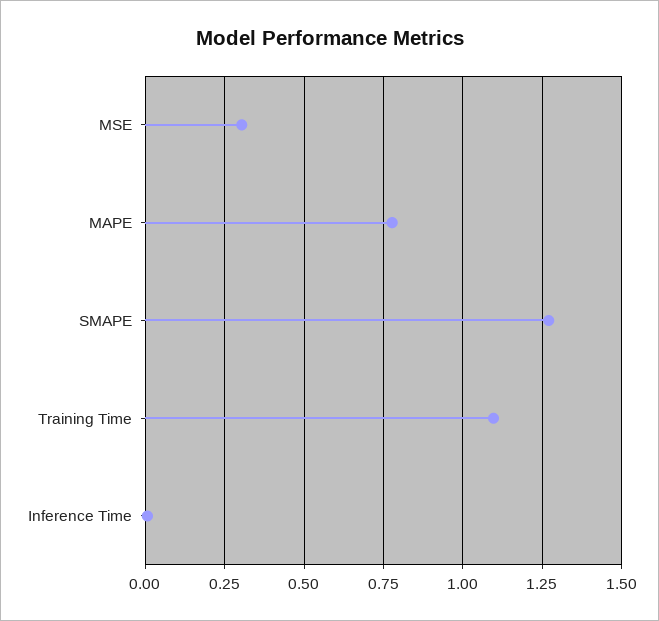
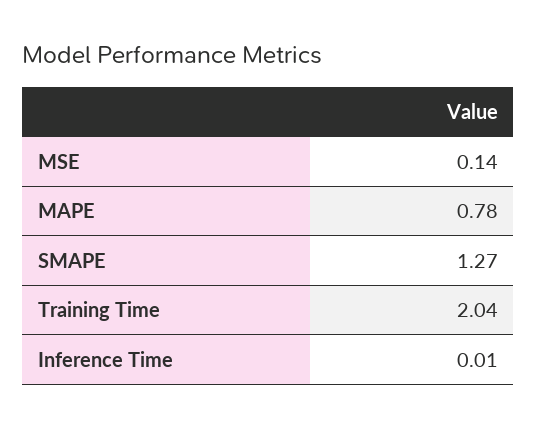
MSE: 0.3 -> 0.14
Training Time: 1.1 -> 2.04

